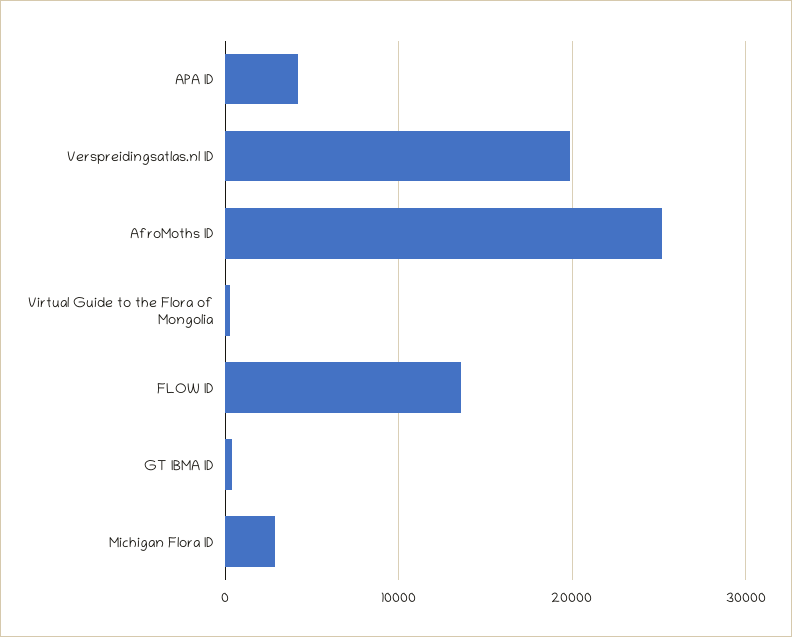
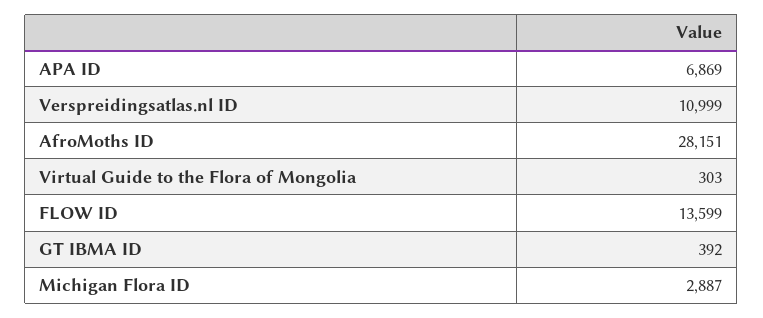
APA ID: 4000 -> 6869
Verspreidingsatlas.nl ID: 20000 -> 10999
AfroMoths ID: 25000 -> 28151

